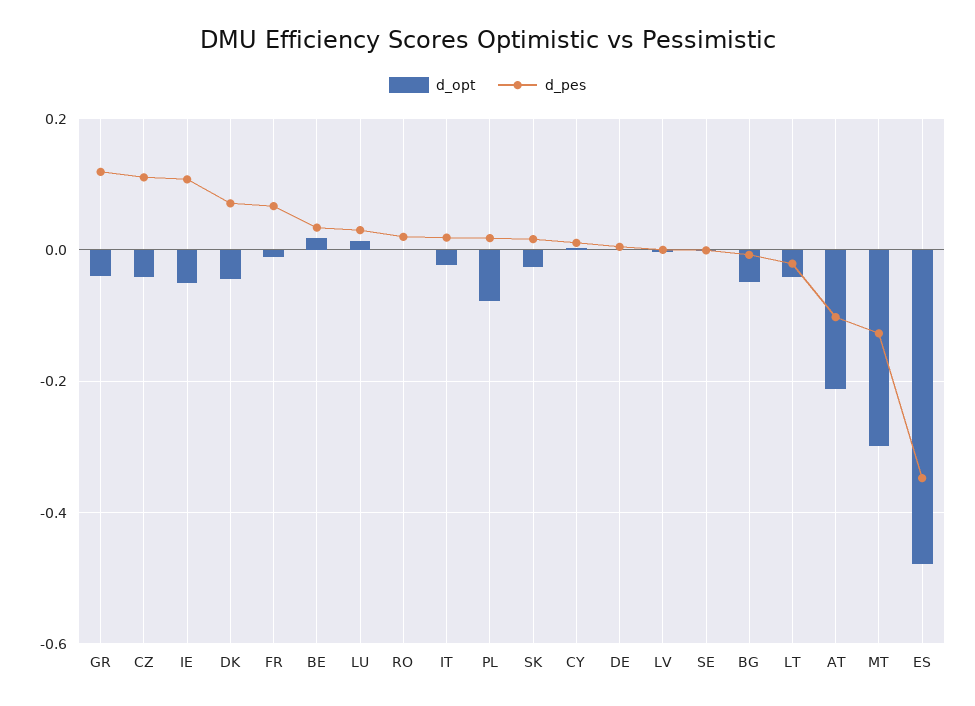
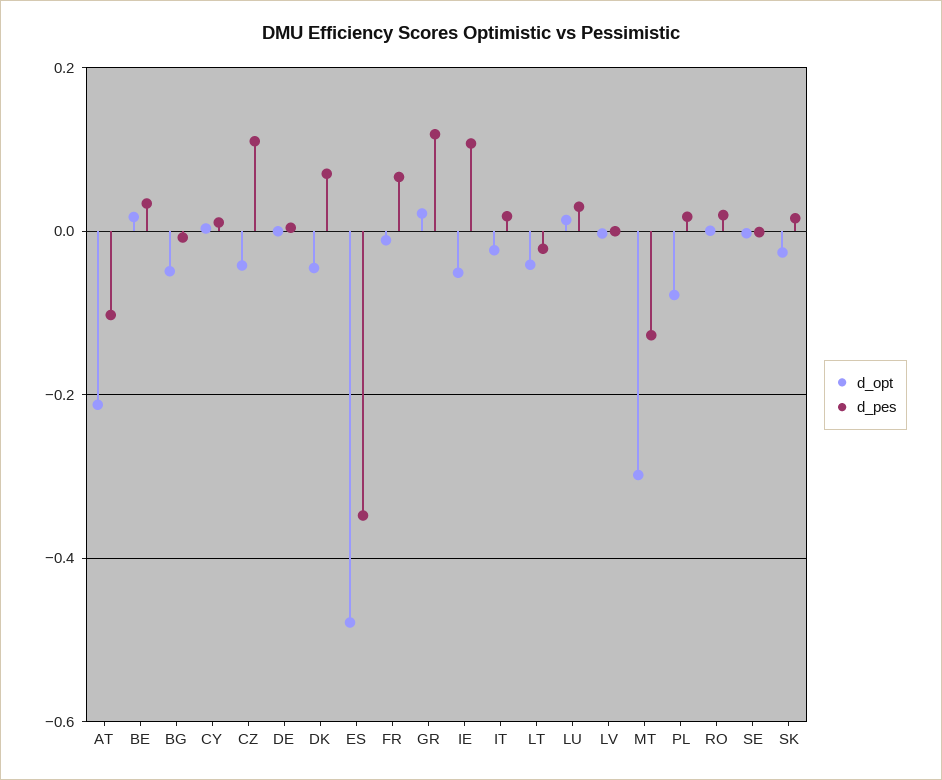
d_opt, GR: -0.04 -> 0.02

